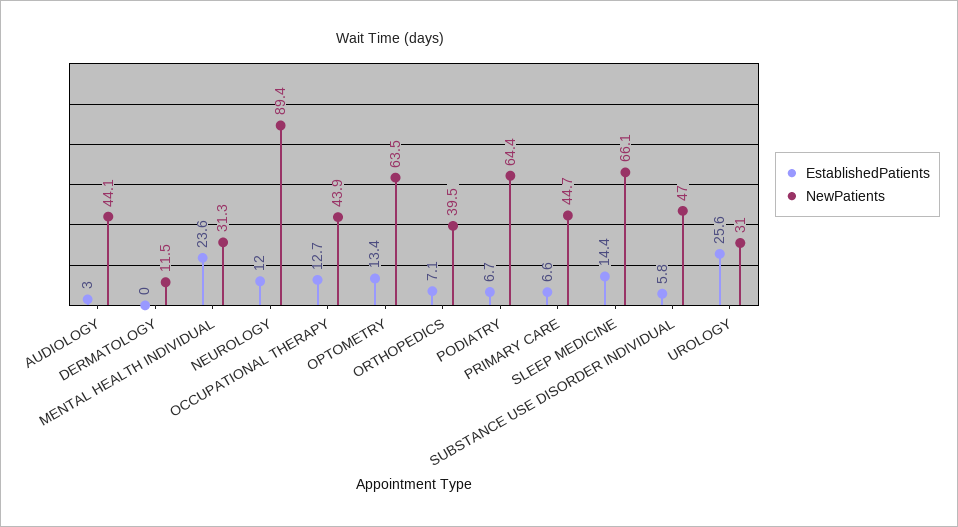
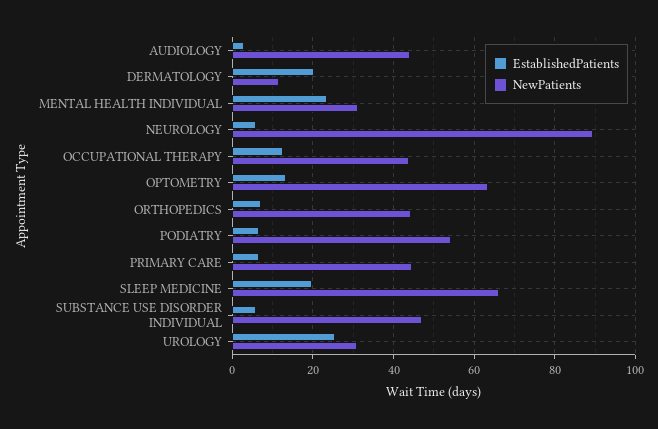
EstablishedPatients, DERMATOLOGY: 0 -> 20
EstablishedPatients, NEUROLOGY: 12 -> 6
NewPatients, ORTHOPEDICS: 39.5 -> 44
NewPatients, PODIATRY: 64.4 -> 54
EstablishedPatients, SLEEP MEDICINE: 14.4 -> 20

